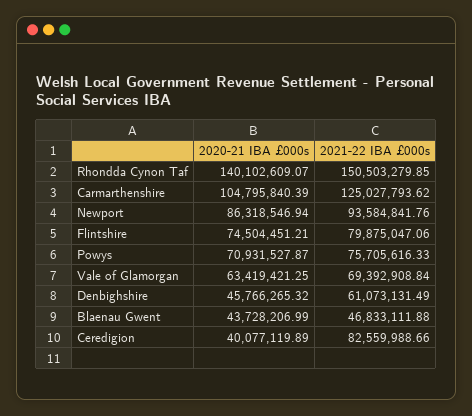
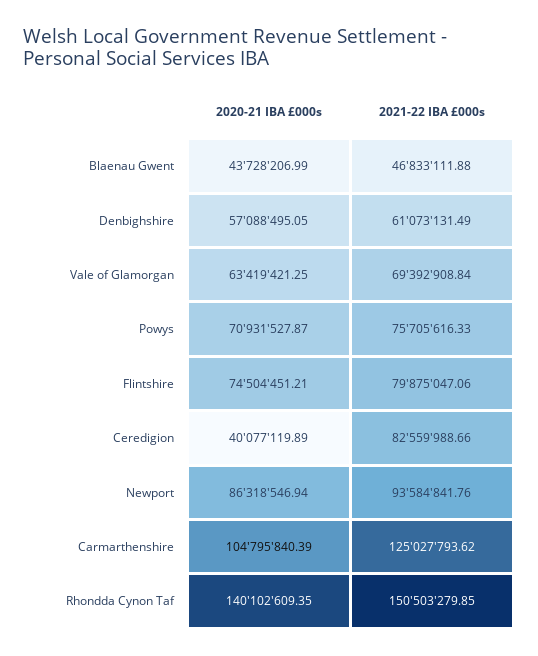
2020-21 IBA £000s, Rhondda Cynon Taf: 140102609.07 -> 140102609.35
2020-21 IBA £000s, Denbighshire: 45766265.32 -> 57088495.05

